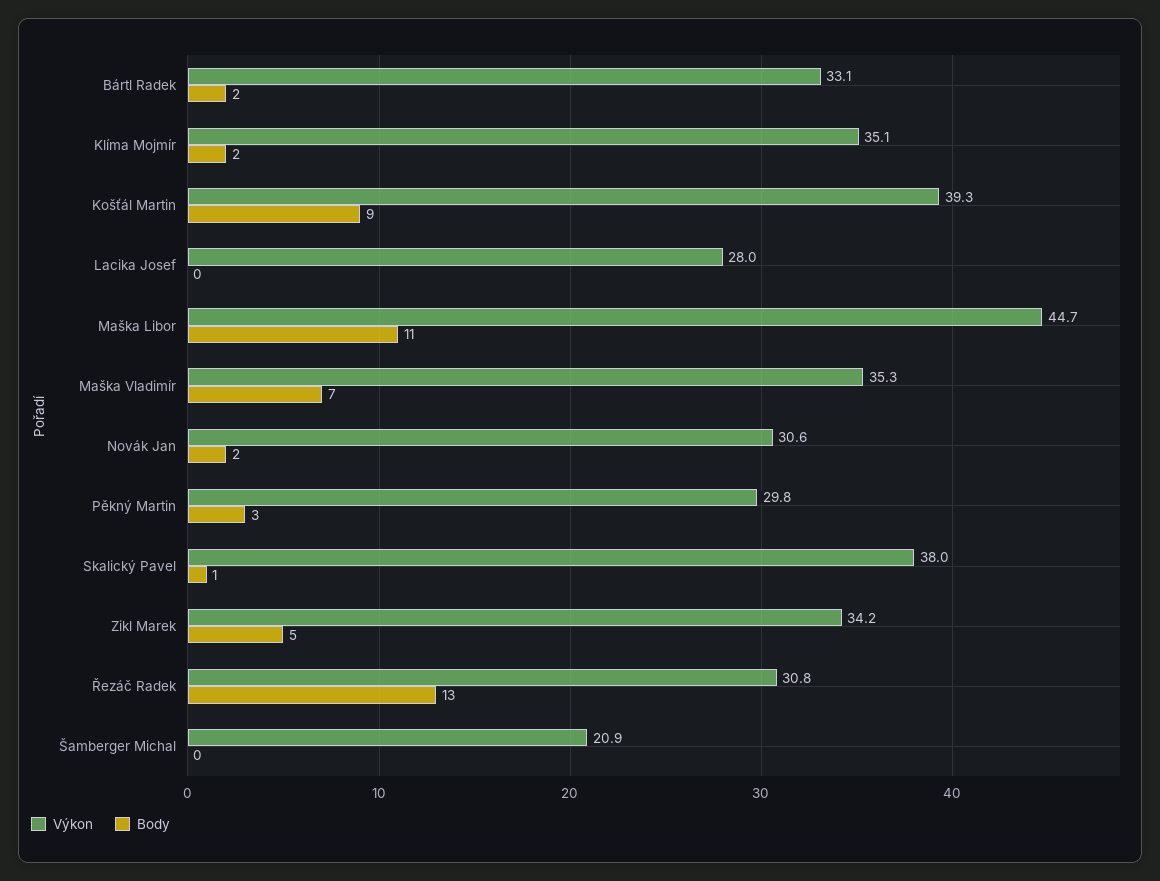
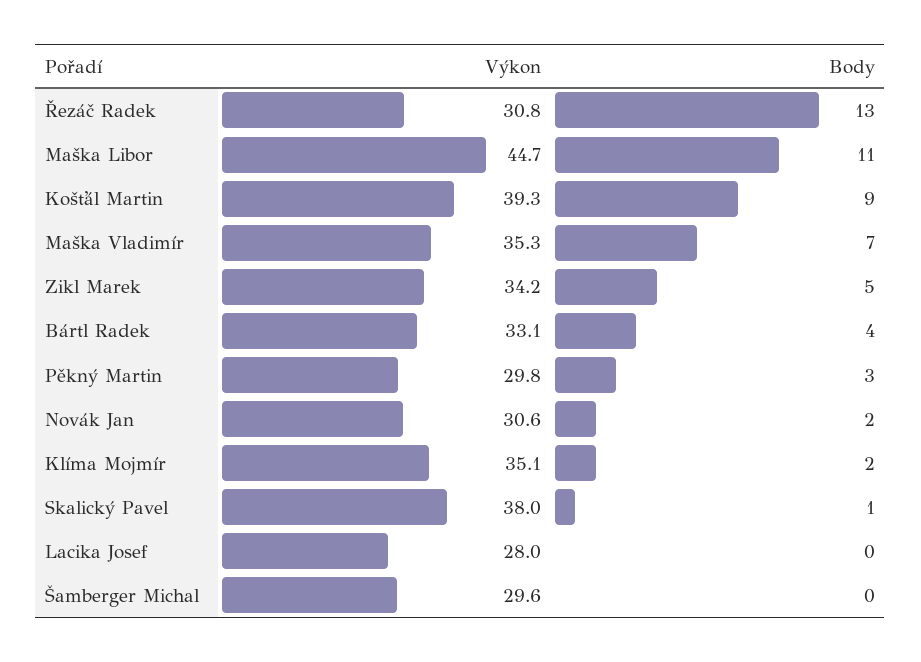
Body, Bártl Radek: 2 -> 4
Výkon, Šamberger Michal: 20.9 -> 29.6

